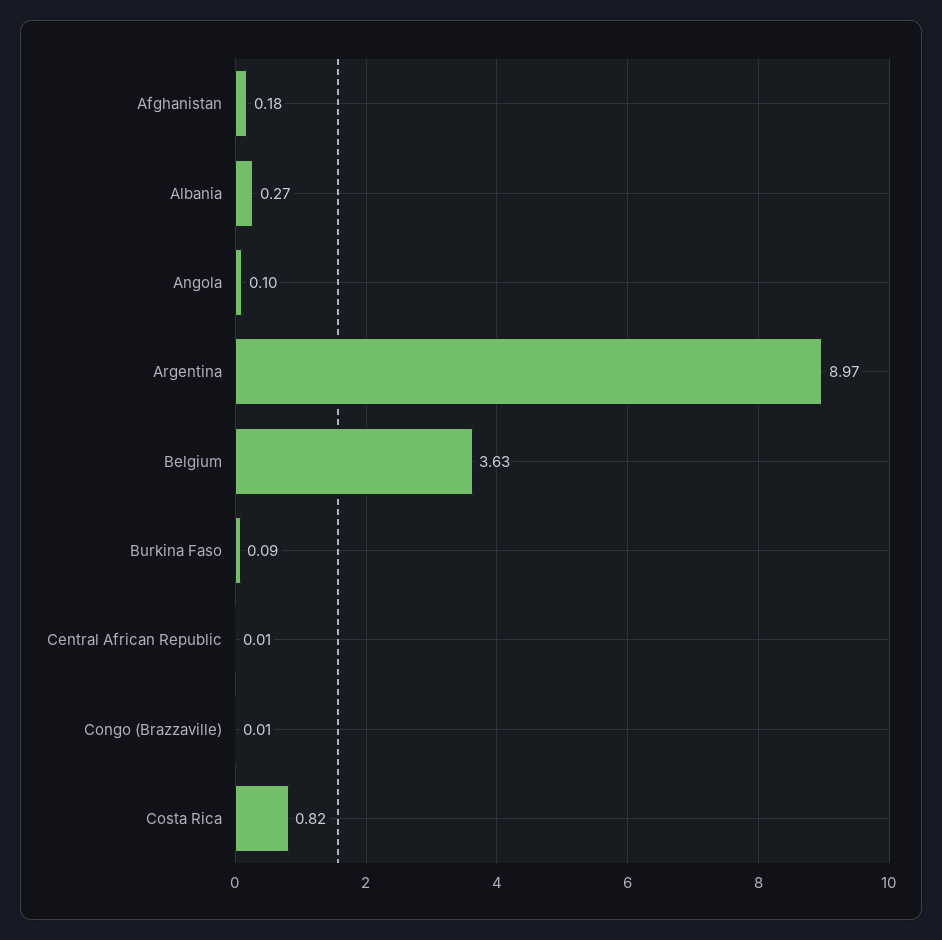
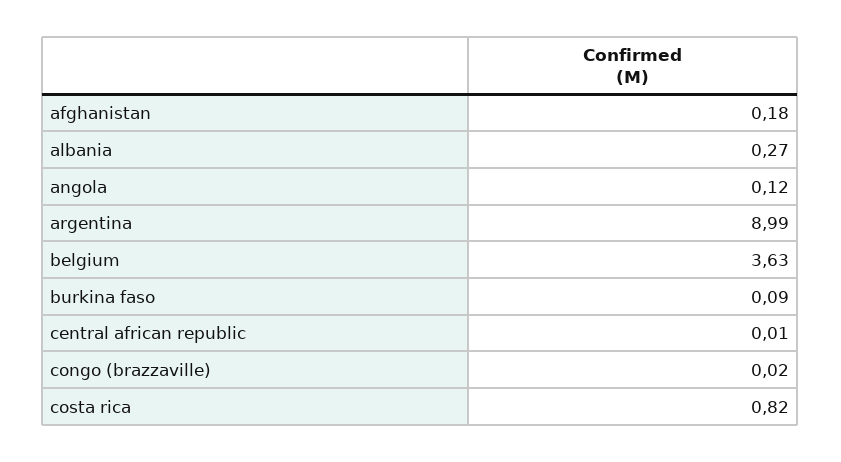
Angola: 0.1 -> 0.12
Argentina: 8.97 -> 8.99
Congo (Brazzaville): 0.01 -> 0.02

